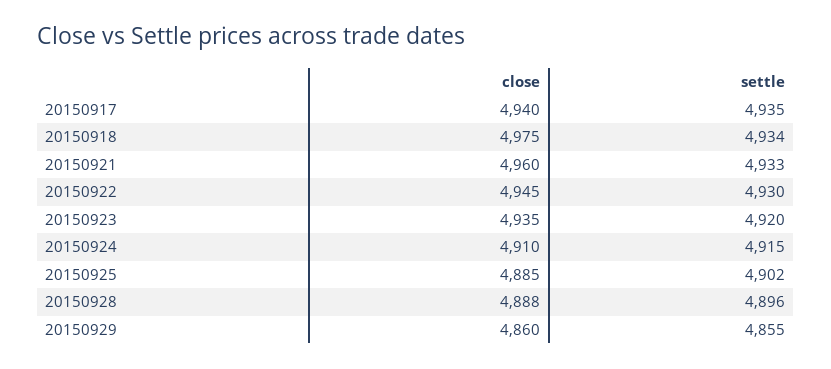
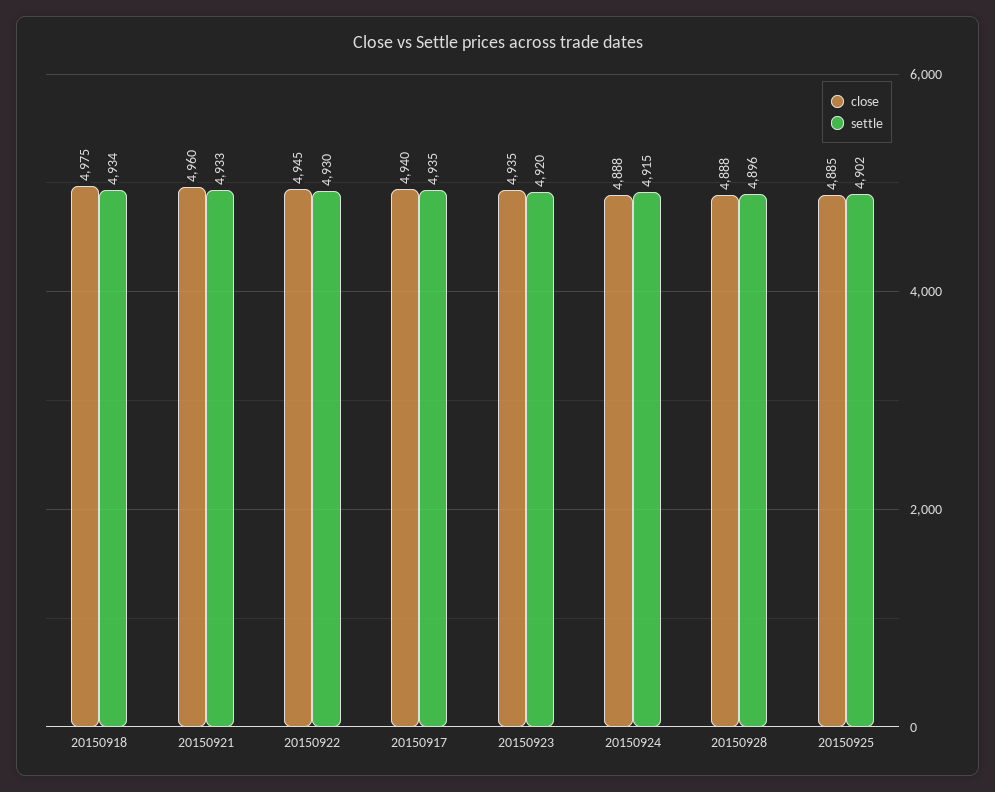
close, 20150924: 4910 -> 4888
close, 20150929: 4860 -> none
settle, 20150929: 4855 -> none

